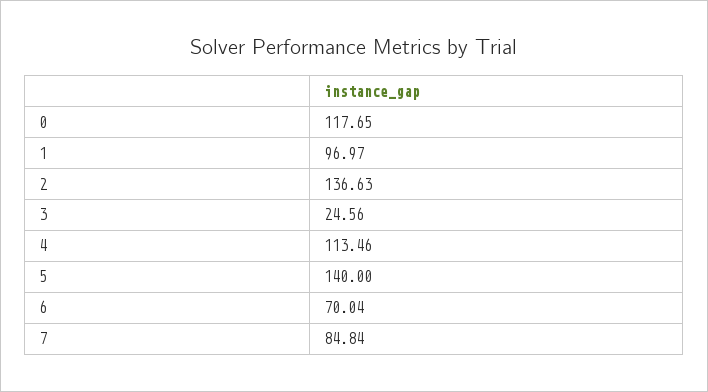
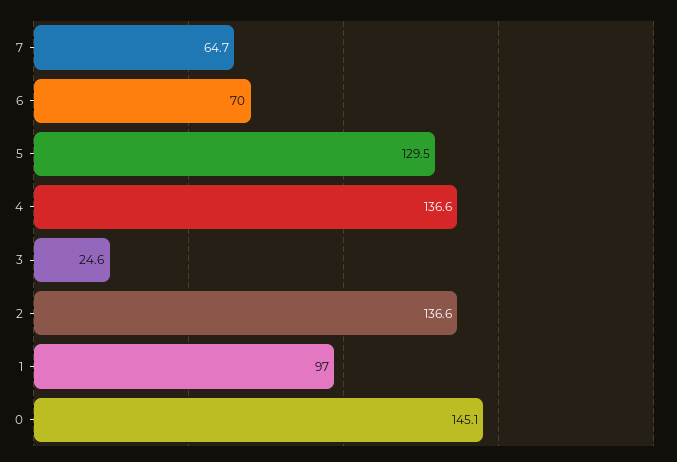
0: 117.65 -> 145.1
4: 113.46 -> 136.6
5: 140 -> 129.5
7: 84.84 -> 64.7

